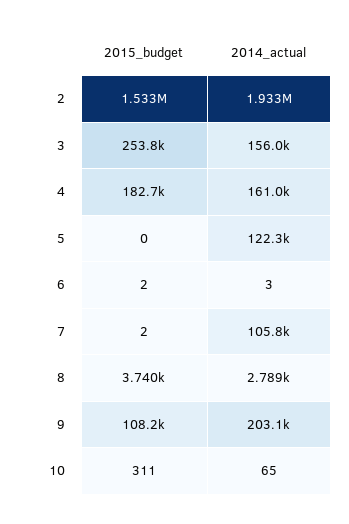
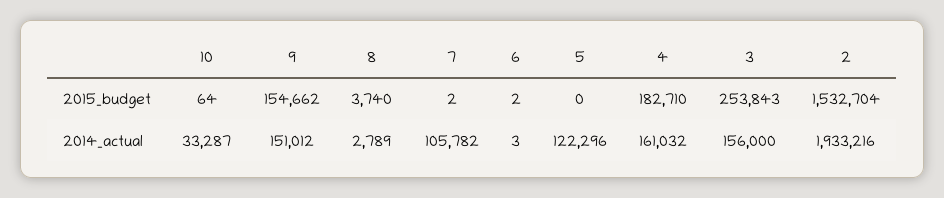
2015_budget, 9: 108200 -> 154662
2014_actual, 9: 203100 -> 151012
2015_budget, 10: 311 -> 64
2014_actual, 10: 65 -> 33287

